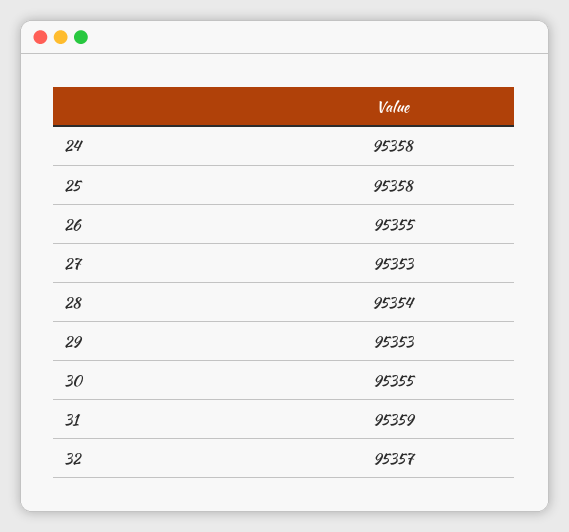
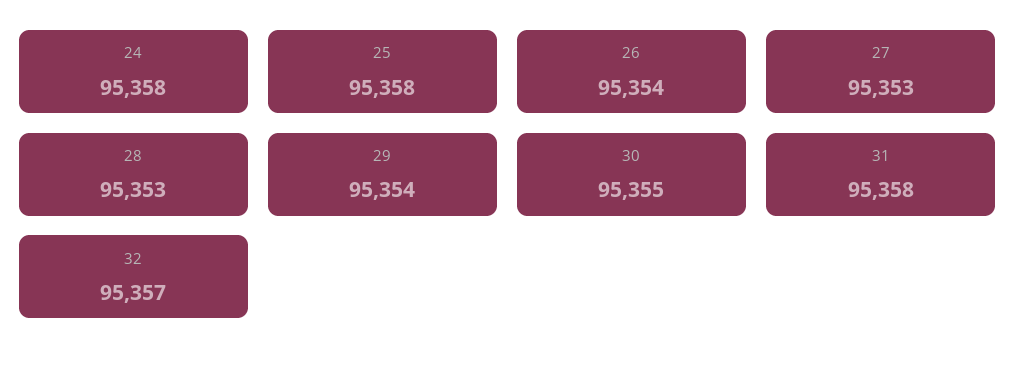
26: 95355 -> 95354
28: 95354 -> 95353
29: 95353 -> 95354
31: 95359 -> 95358

